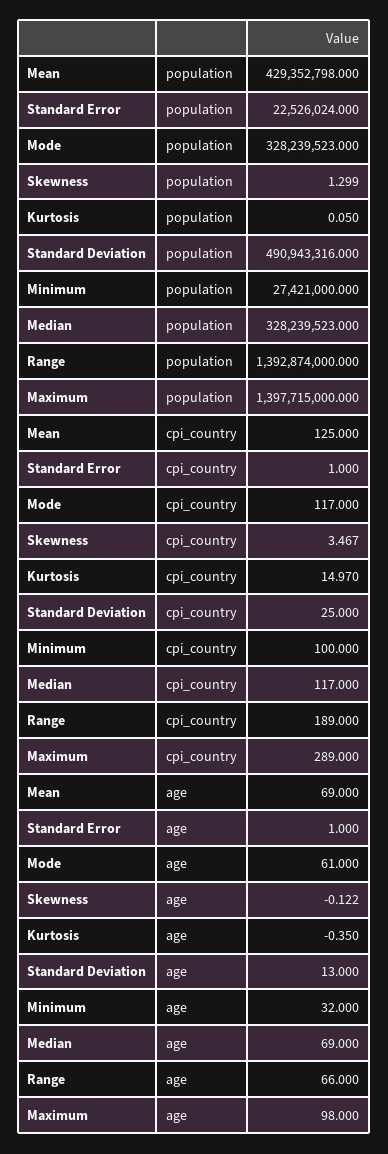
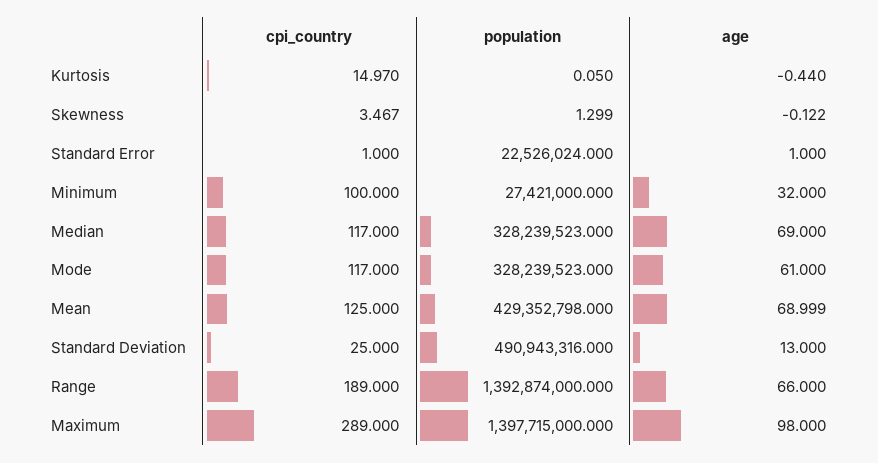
Mean, age: 69 -> 68.999
Kurtosis, age: -0.35 -> -0.44

